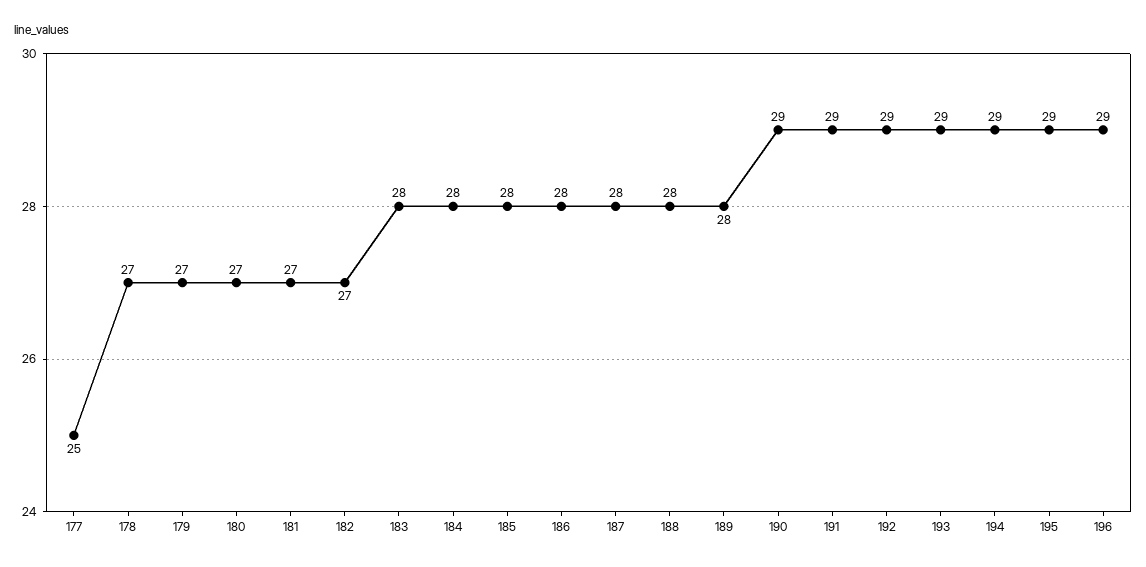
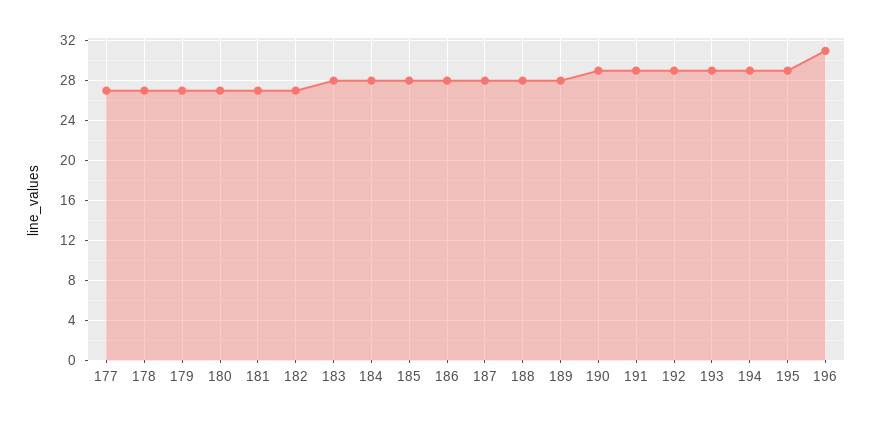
177: 25 -> 27
196: 29 -> 31

